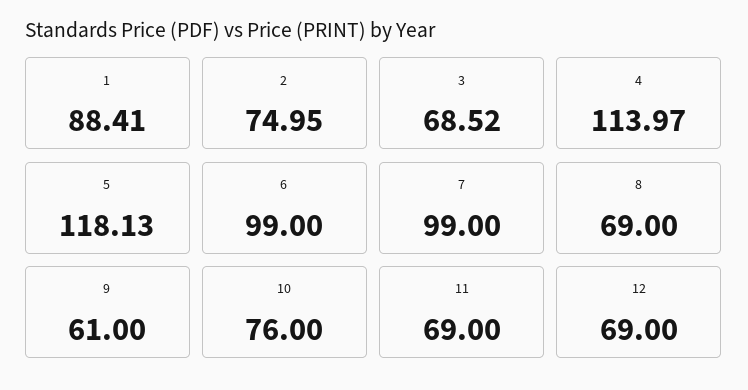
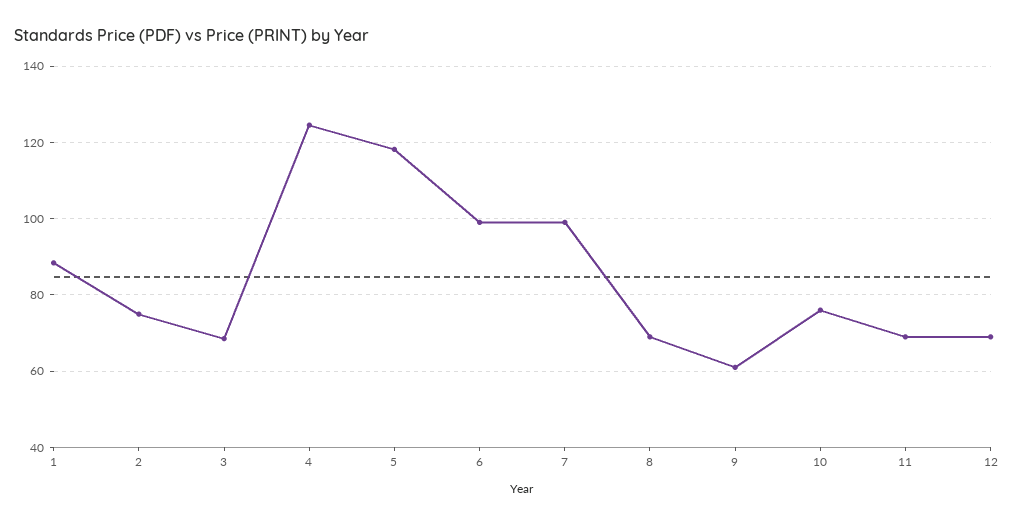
4: 113.97 -> 124

